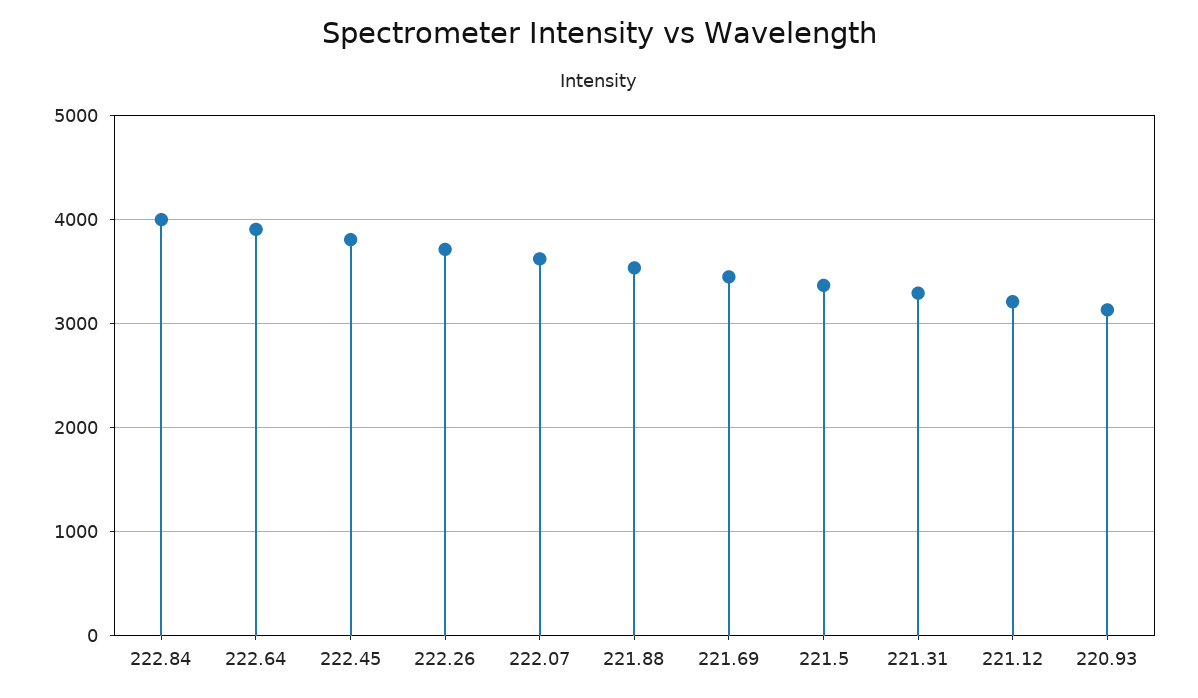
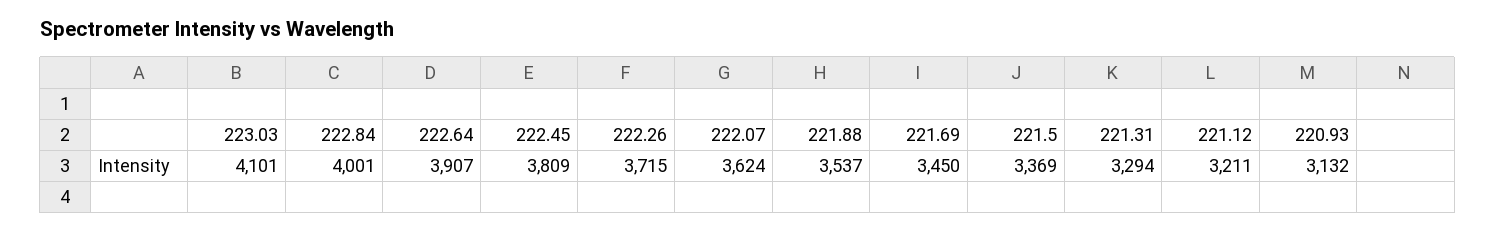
223.03: none -> 4101

